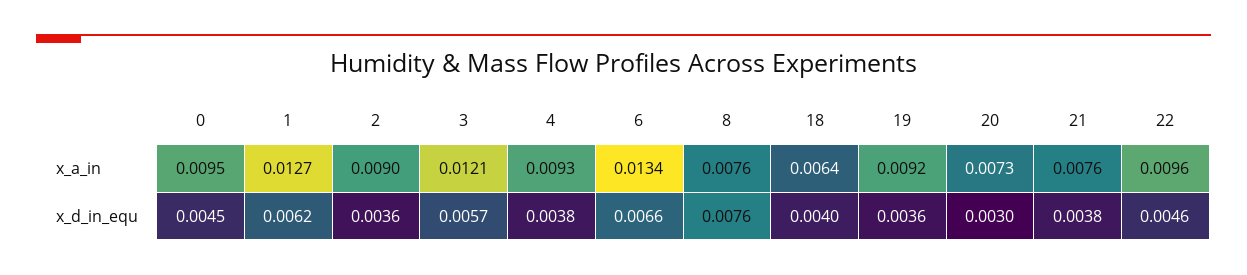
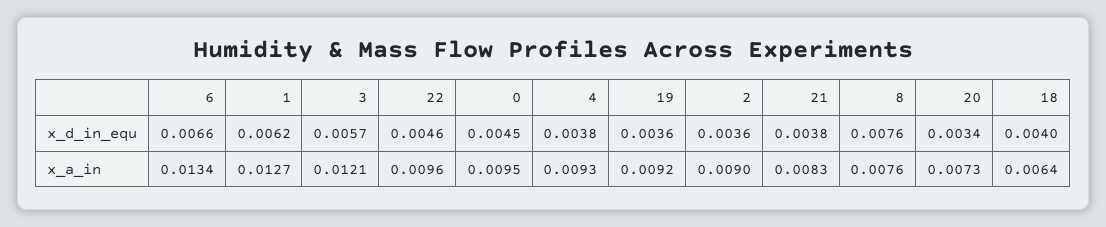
21, x_a_in: 0.0076 -> 0.0083
20, x_d_in_equ: 0.003 -> 0.0034

